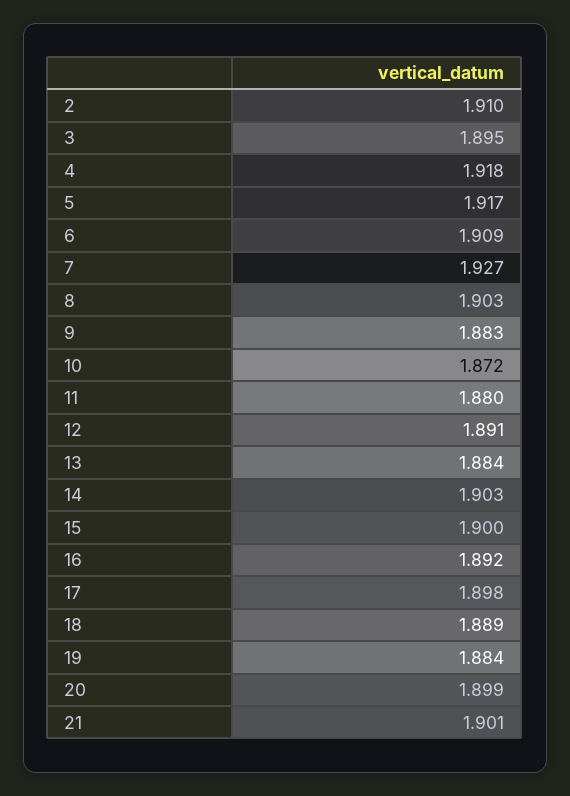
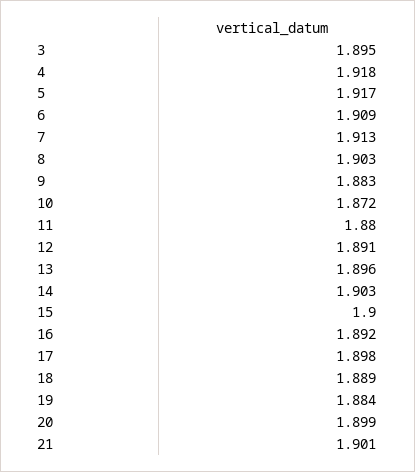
2: 1.91 -> none
7: 1.927 -> 1.913
13: 1.884 -> 1.896

